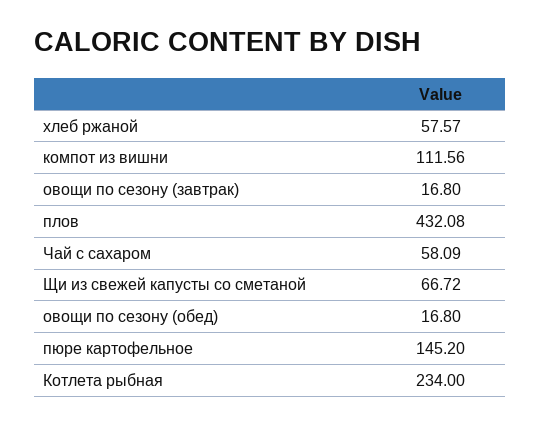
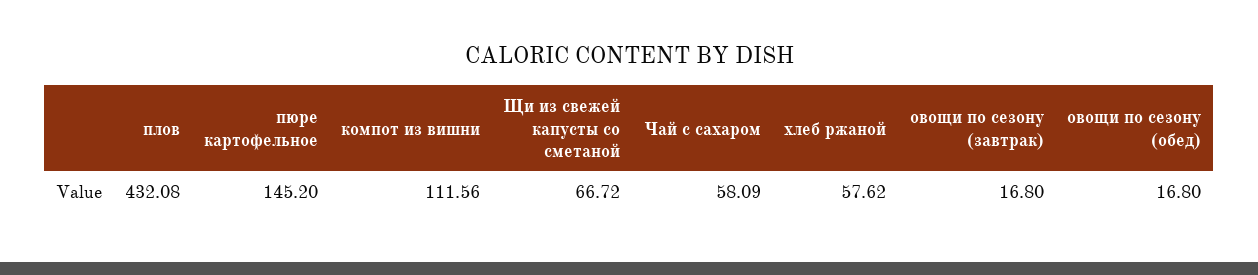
хлеб ржаной: 57.57 -> 57.62
Котлета рыбная: 234 -> none

